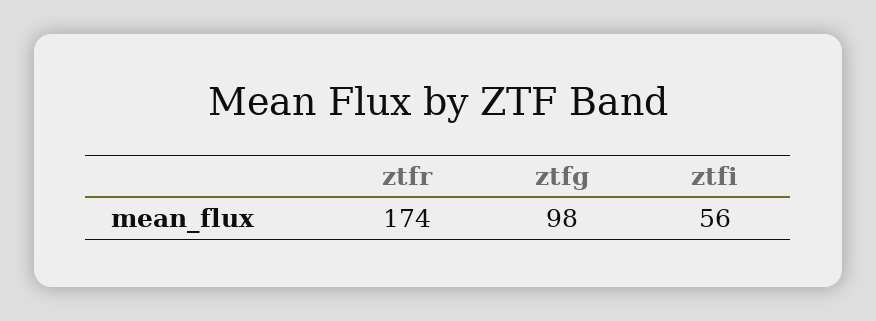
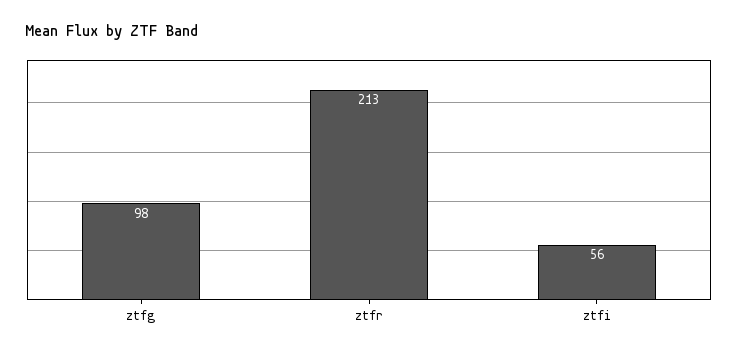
ztfr: 174 -> 213

